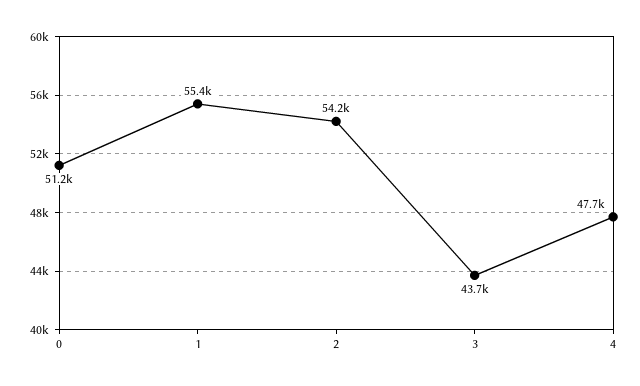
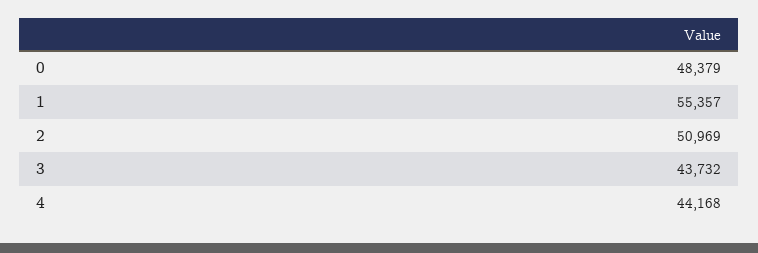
0: 51200 -> 48379
2: 54200 -> 50969
4: 47700 -> 44168

